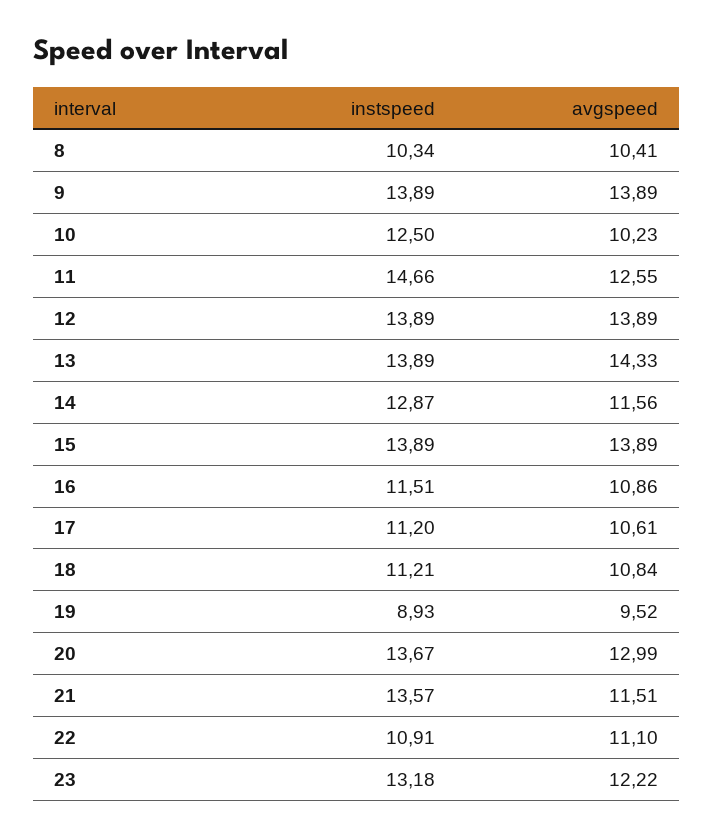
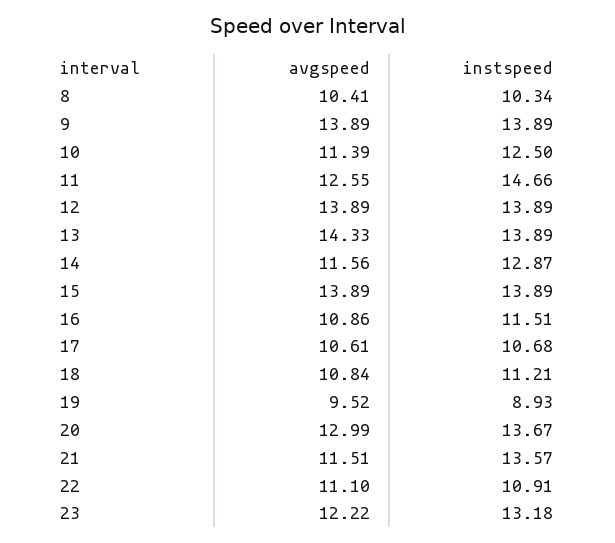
avgspeed, 10: 10.23 -> 11.39
instspeed, 17: 11.2 -> 10.68

